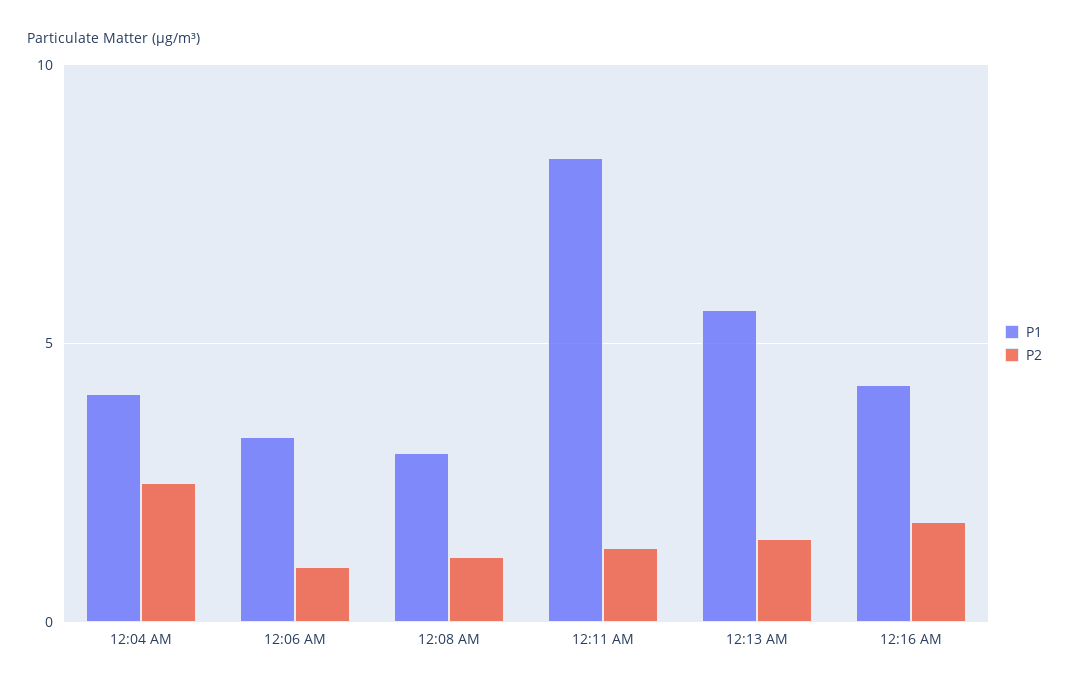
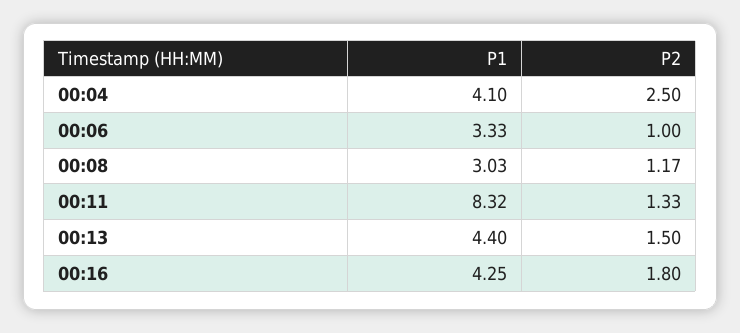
P1, 12:13 AM: 5.5 -> 4.4

